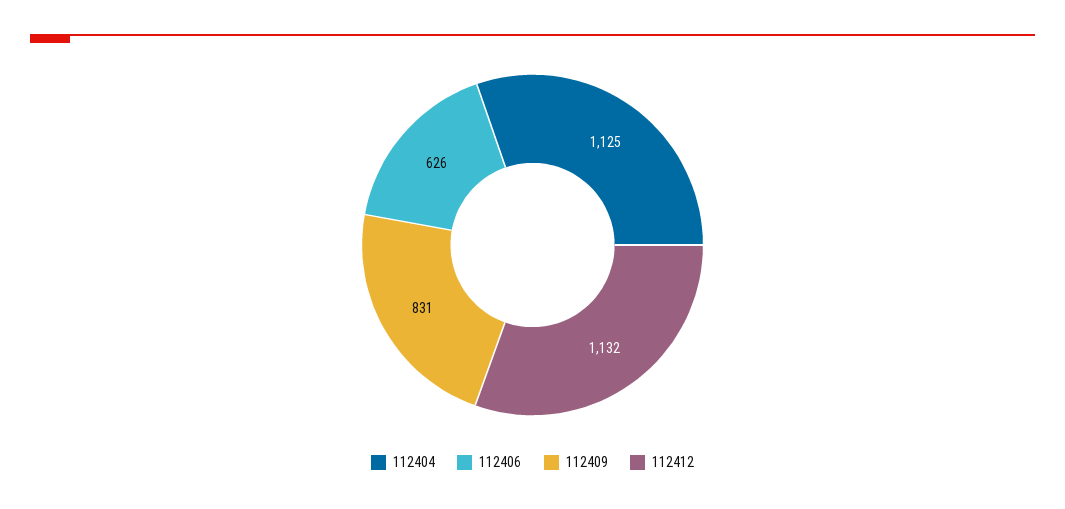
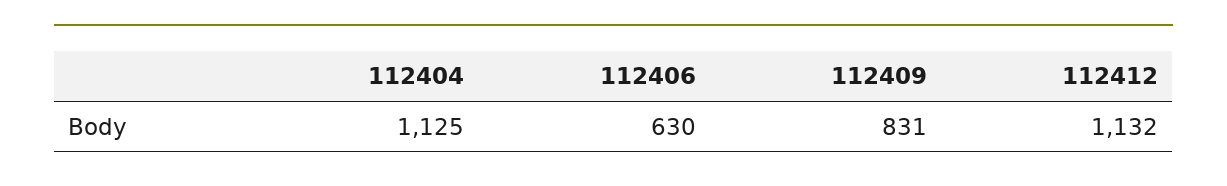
112406: 626 -> 630

